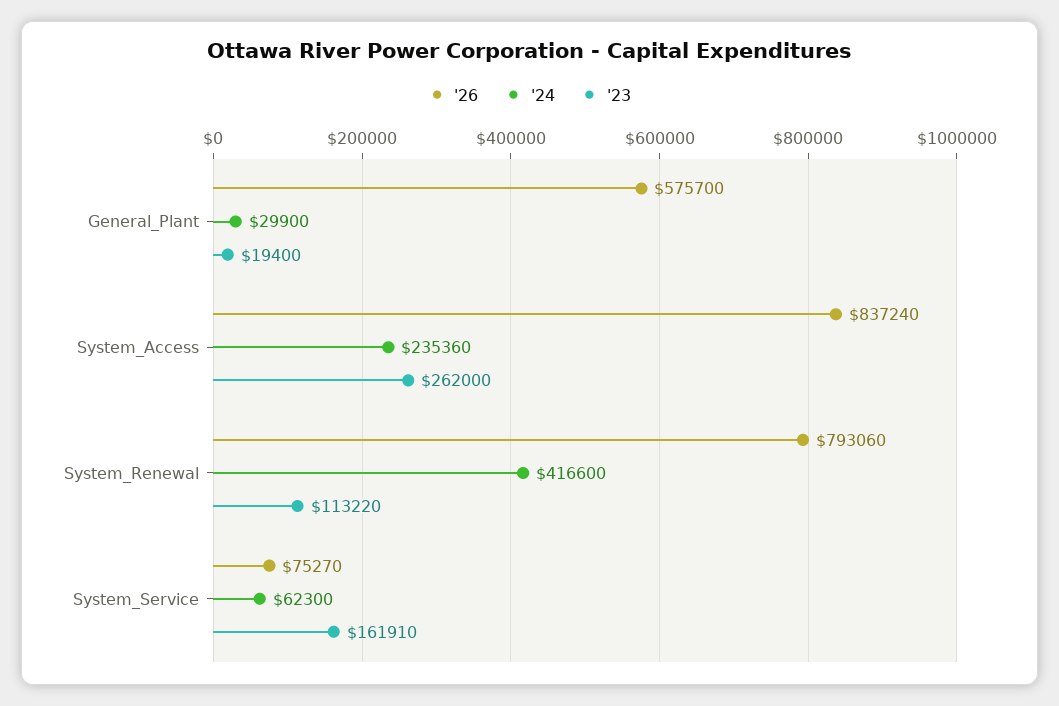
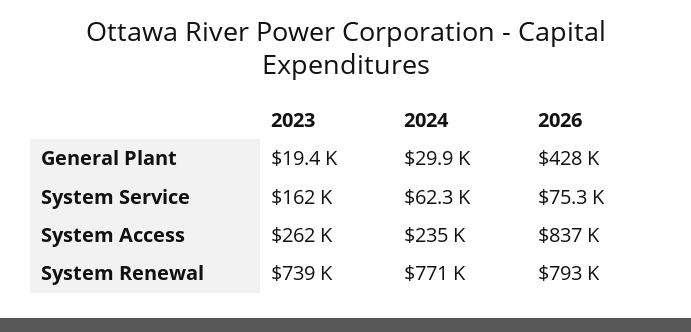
'26, General_Plant: 575700 -> 428000
'24, System_Renewal: 416600 -> 771000
'23, System_Renewal: 113220 -> 739000

